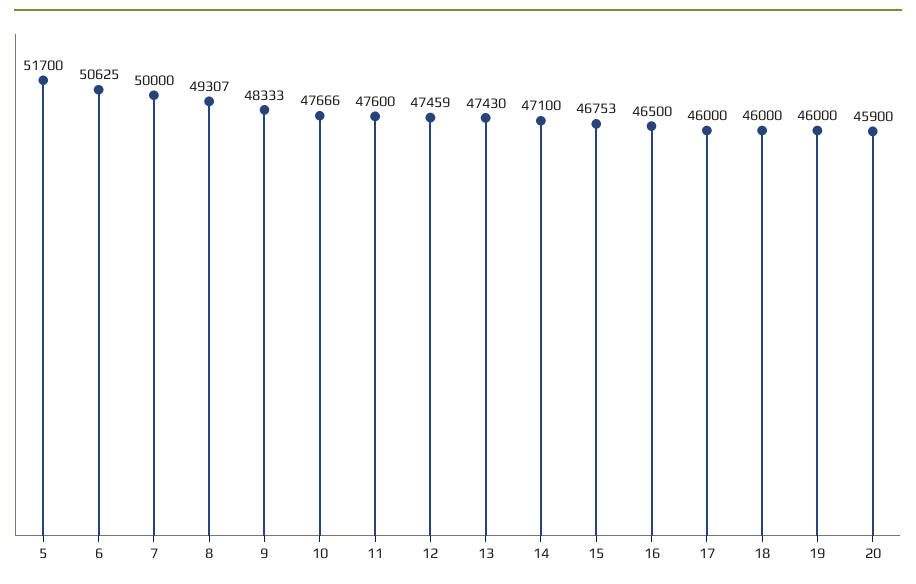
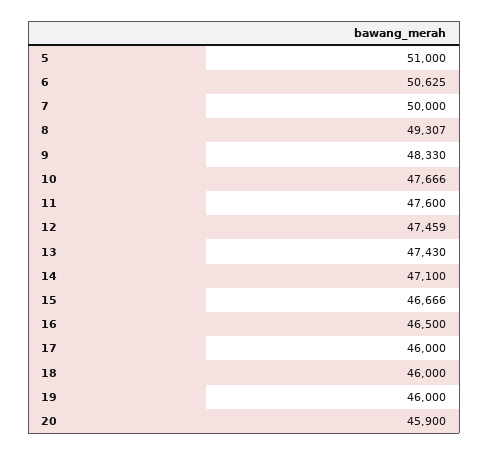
5: 51700 -> 51000
9: 48333 -> 48330
15: 46753 -> 46666

